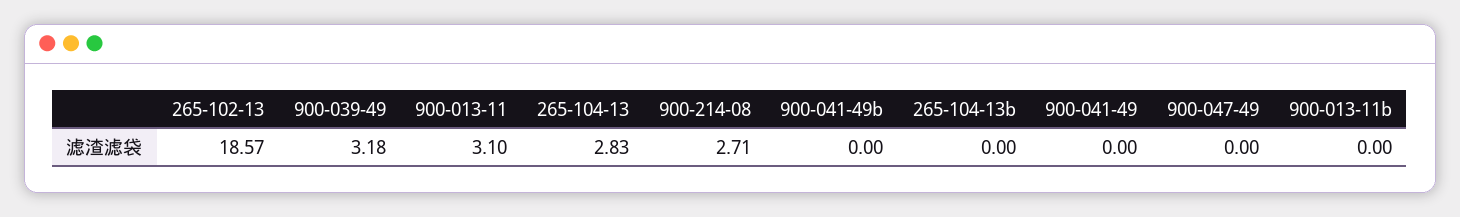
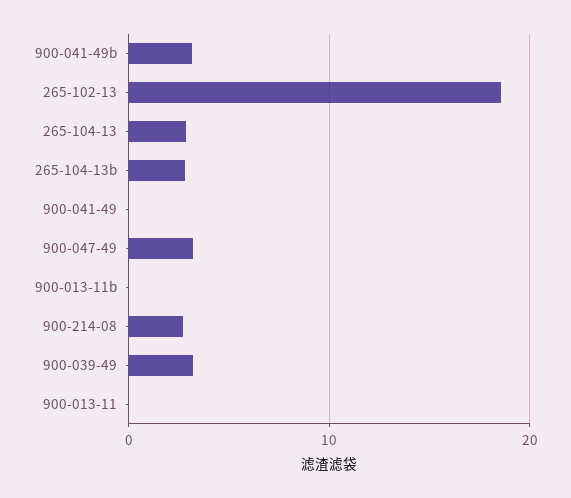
900-013-11: 3.1 -> 0
900-041-49b: 0 -> 3
265-104-13b: 0 -> 3
900-047-49: 0 -> 3

